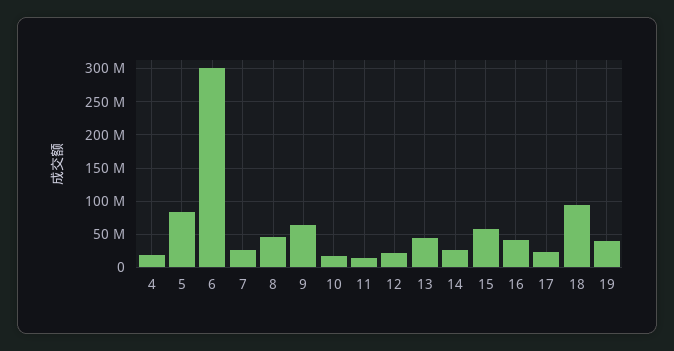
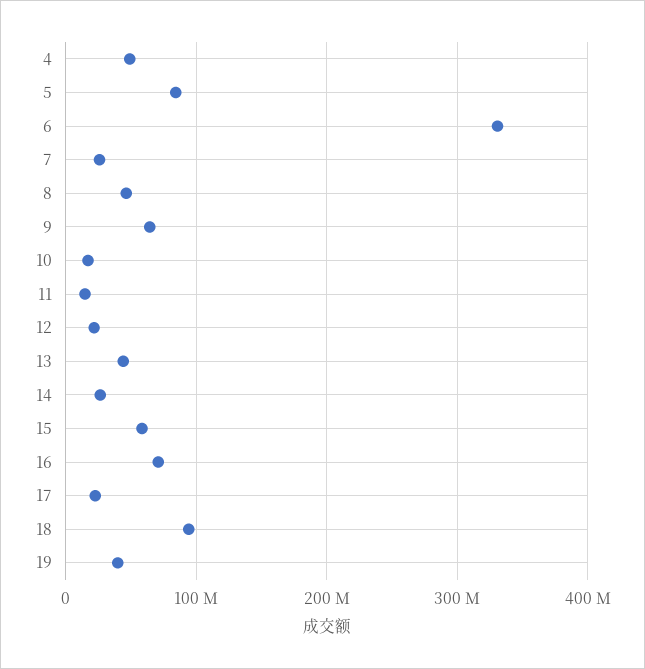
4: 20000000 -> 50000000
6: 300000000 -> 330000000
16: 40000000 -> 70000000

